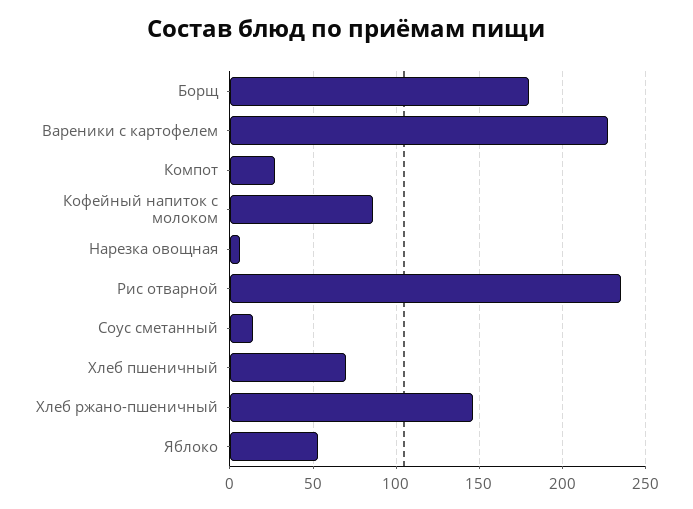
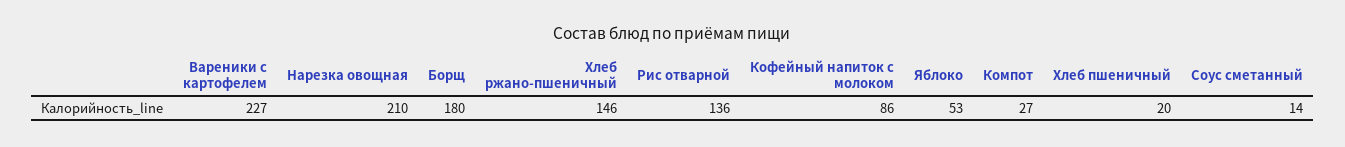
Нарезка овощная: 5 -> 210
Рис отварной: 235 -> 136
Хлеб пшеничный: 70 -> 20

